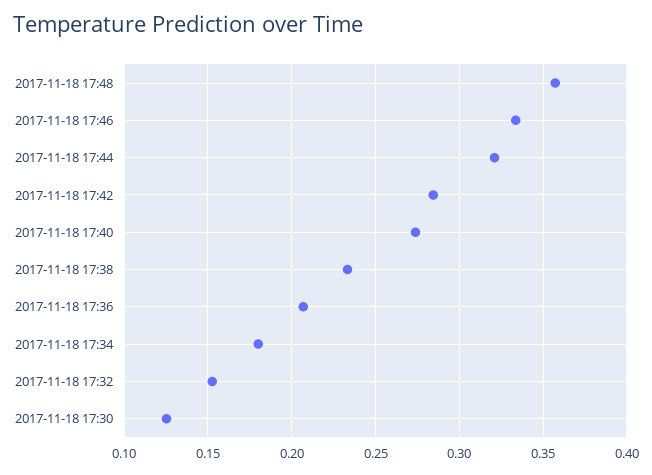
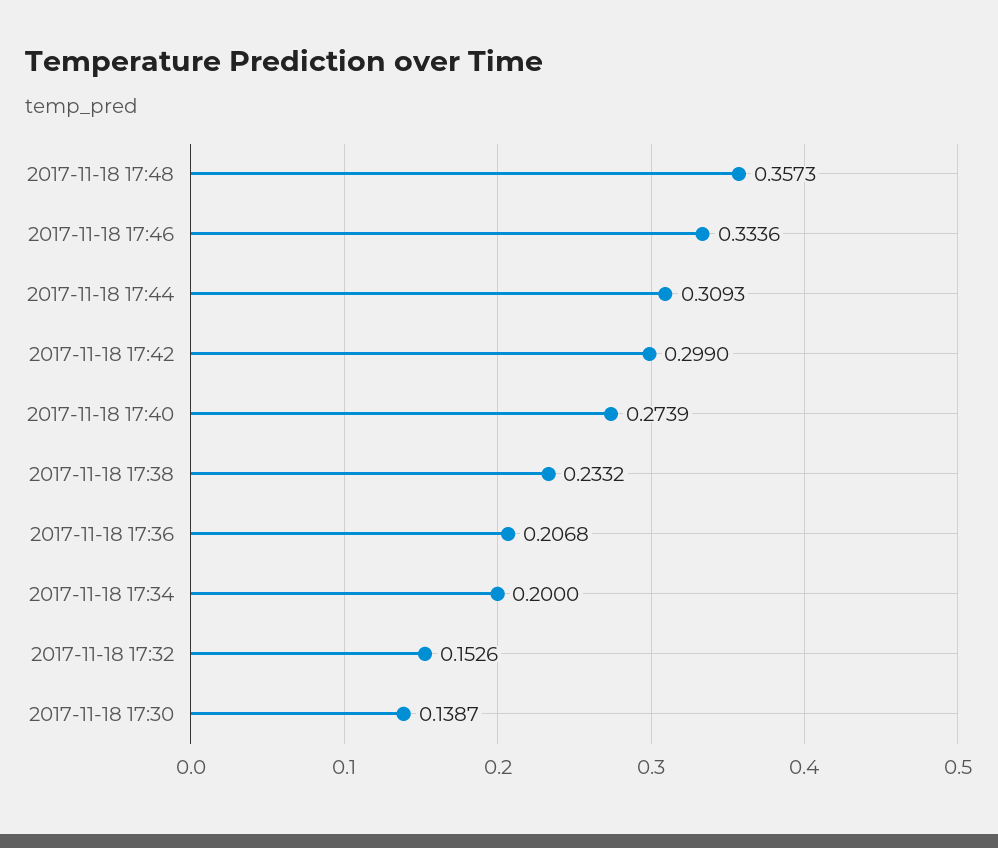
2017-11-18 17:44: 0.32 -> 0.3093
2017-11-18 17:42: 0.285 -> 0.299
2017-11-18 17:34: 0.18 -> 0.2
2017-11-18 17:30: 0.125 -> 0.1387

